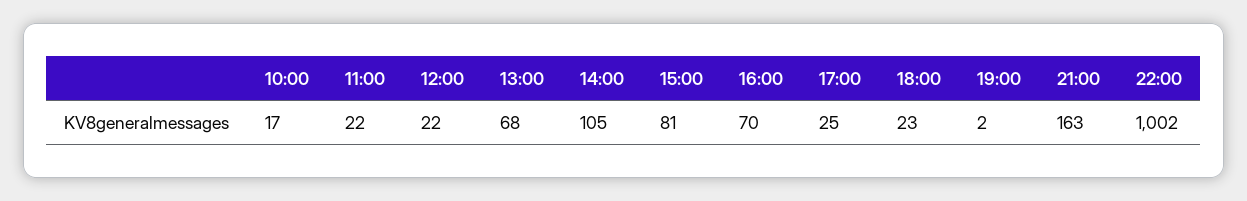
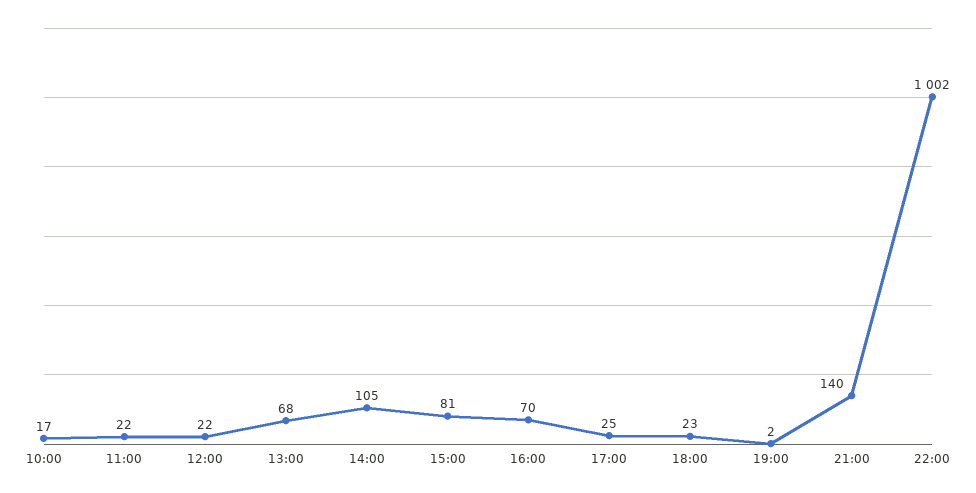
21:00: 163 -> 140

